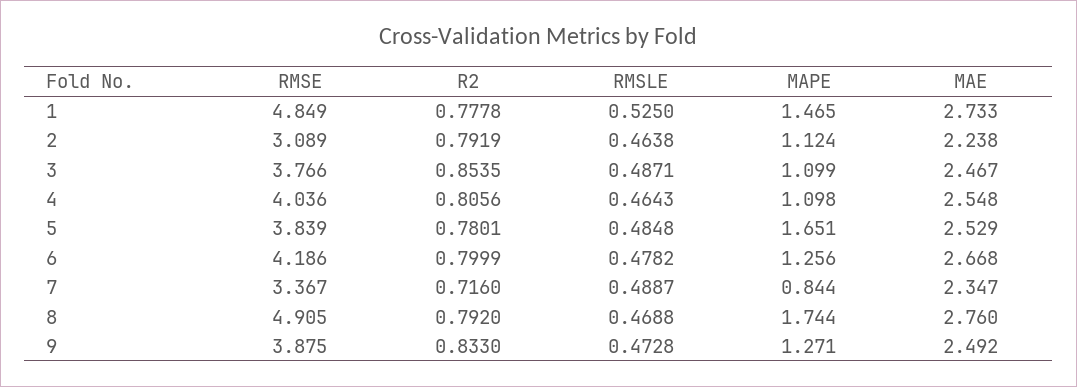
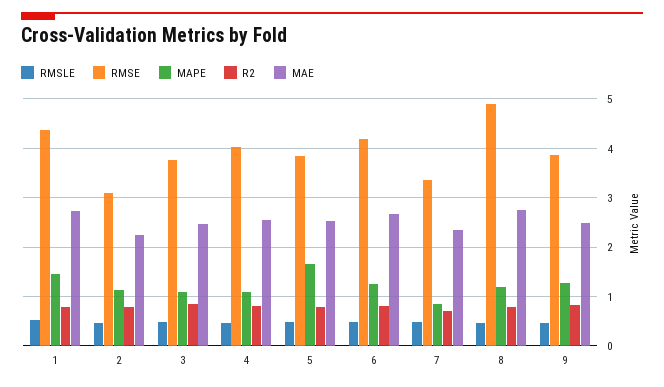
RMSE, 1: 4.849 -> 4.4
MAPE, 8: 1.744 -> 1.2

